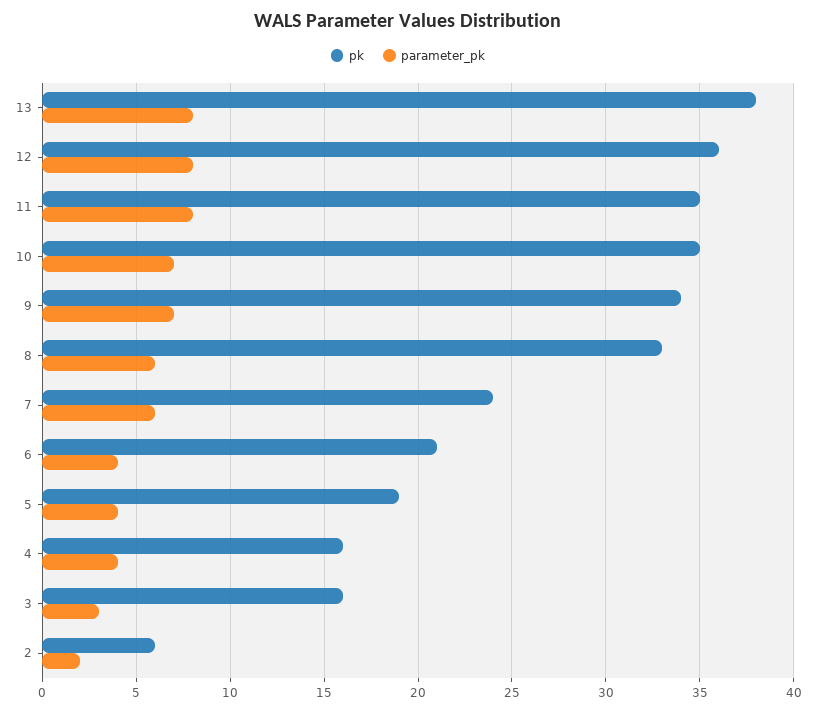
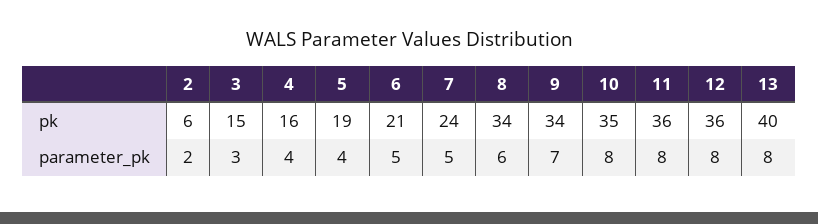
pk, 13: 38 -> 40
pk, 11: 35 -> 36
parameter_pk, 10: 7 -> 8
pk, 8: 33 -> 34
parameter_pk, 7: 6 -> 5
parameter_pk, 6: 4 -> 5
pk, 3: 16 -> 15

